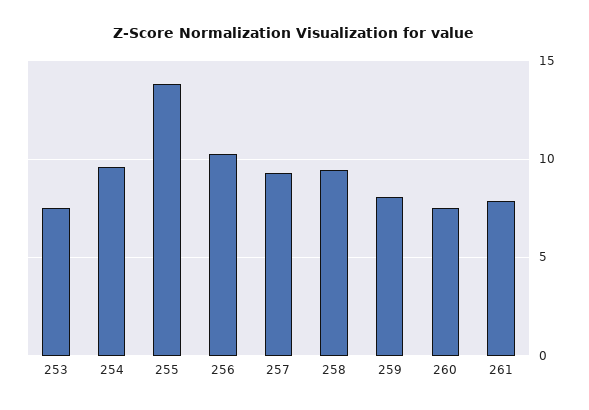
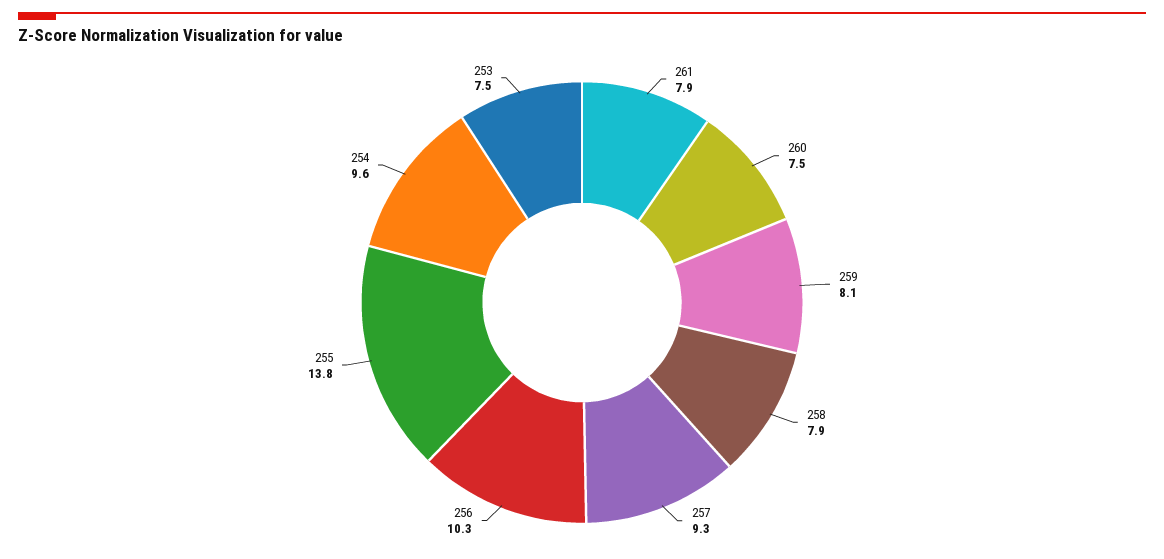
258: 9.5 -> 7.9

